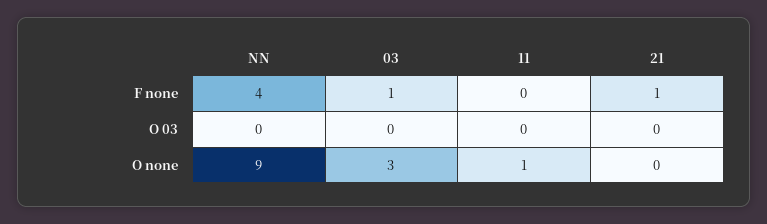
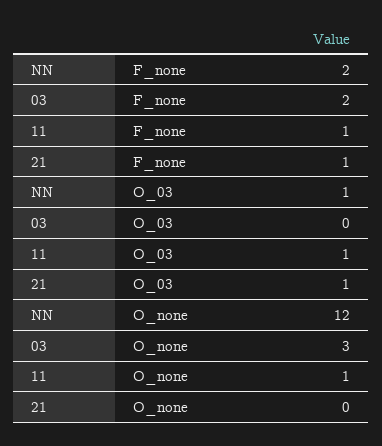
NN, F none: 4 -> 2
03, F none: 1 -> 2
11, F none: 0 -> 1
NN, O 03: 0 -> 1
11, O 03: 0 -> 1
21, O 03: 0 -> 1
NN, O none: 9 -> 12

